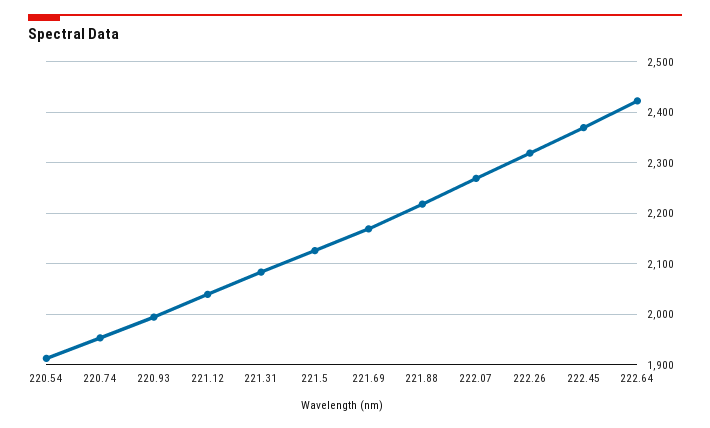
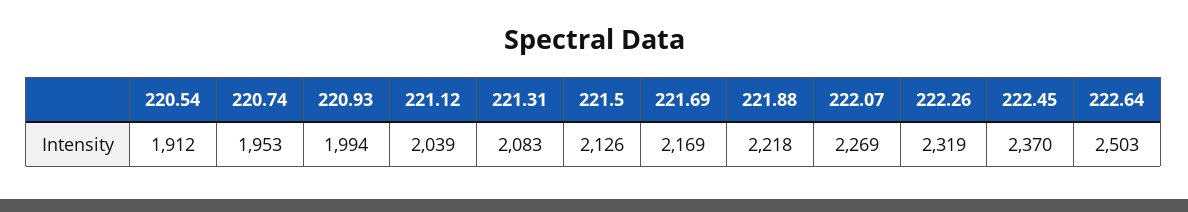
222.64: 2420 -> 2503

